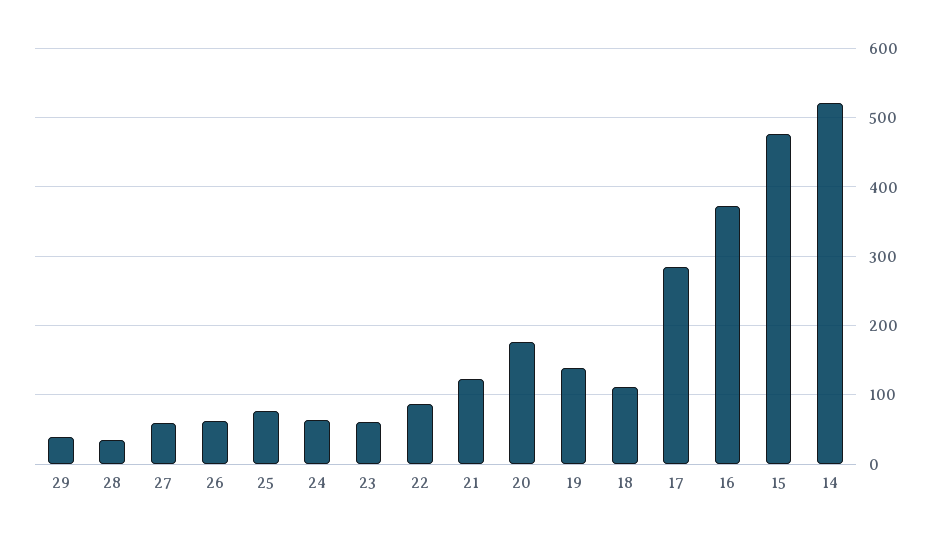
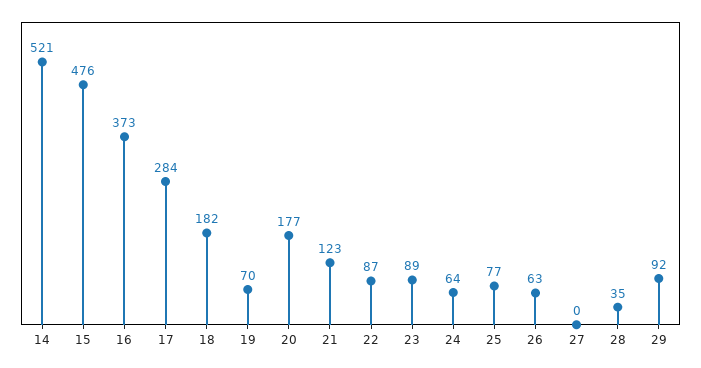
29: 40 -> 92
27: 60 -> 0
23: 60 -> 89
19: 140 -> 70
18: 110 -> 182

